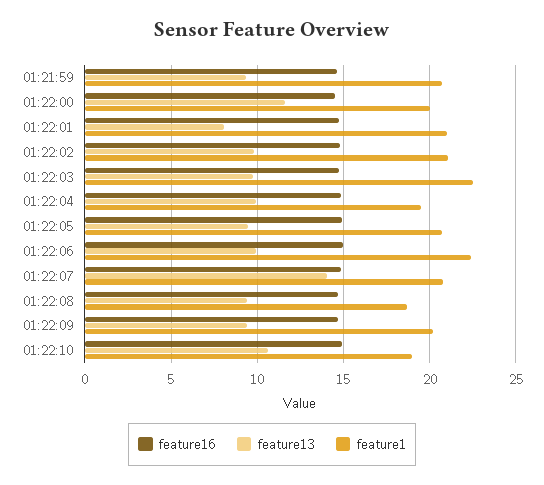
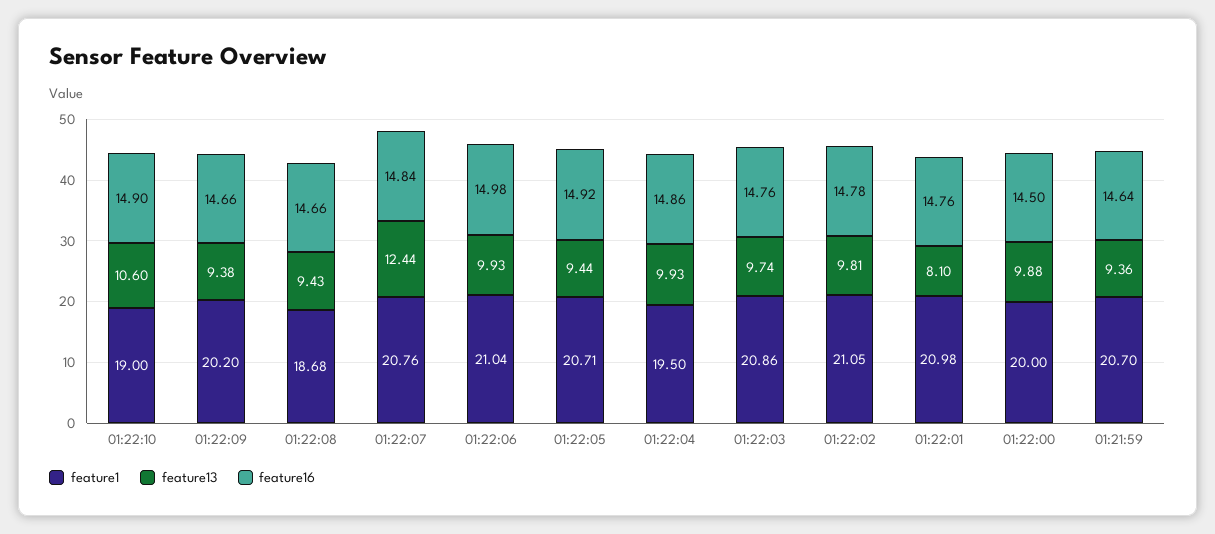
feature13, 01:22:00: 11.5 -> 9.88
feature1, 01:22:03: 22.5 -> 20.86
feature1, 01:22:06: 22.5 -> 21.04
feature13, 01:22:07: 14 -> 12.44

